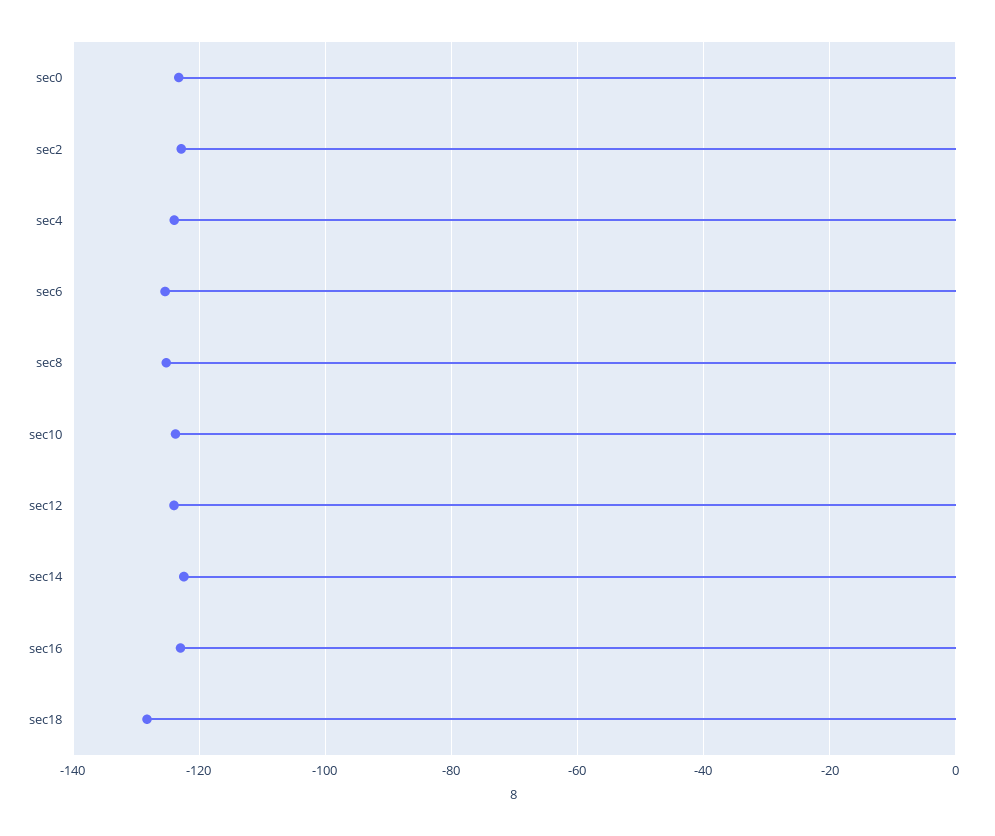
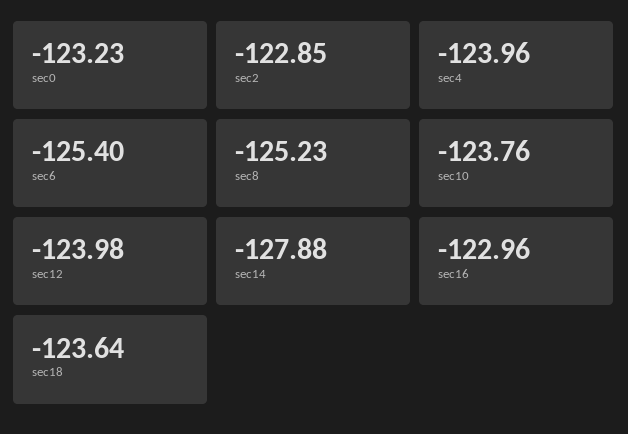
sec14: -122 -> -127.88
sec18: -128 -> -123.64

